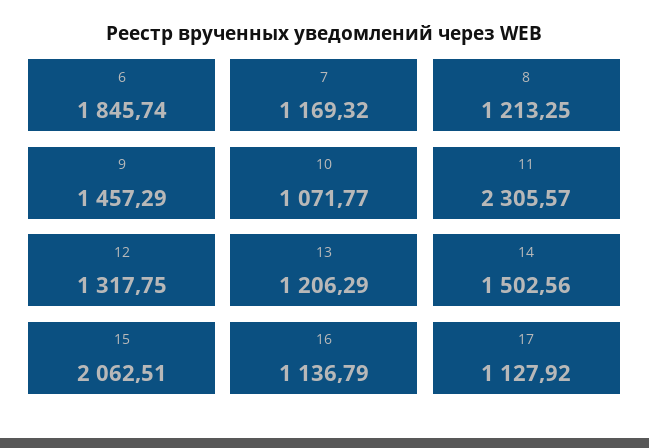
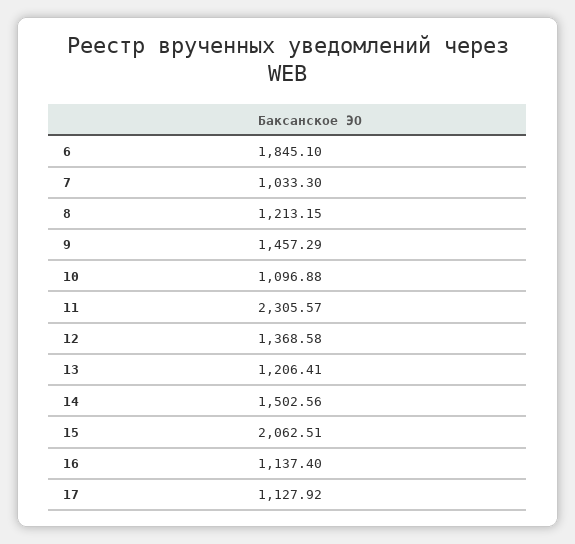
6: 1845.74 -> 1845.1
7: 1169.32 -> 1033.3
8: 1213.25 -> 1213.15
10: 1071.77 -> 1096.88
12: 1317.75 -> 1368.58
13: 1206.29 -> 1206.41
16: 1136.79 -> 1137.4

